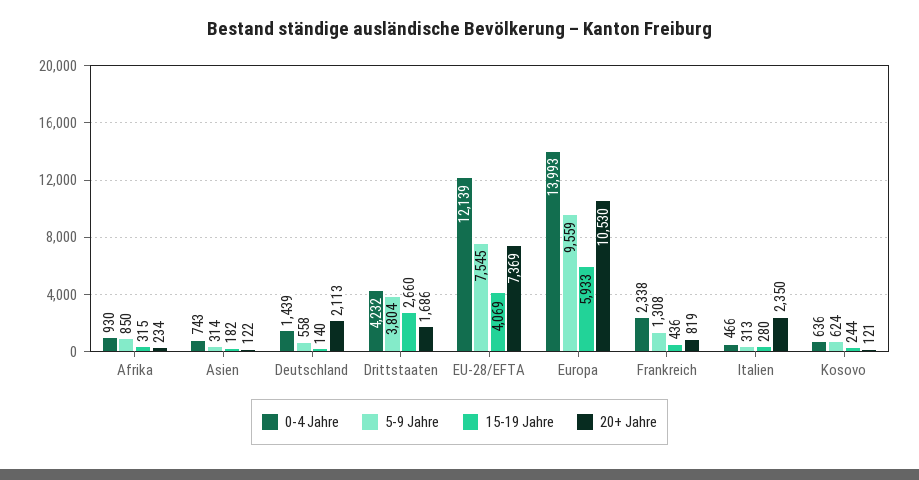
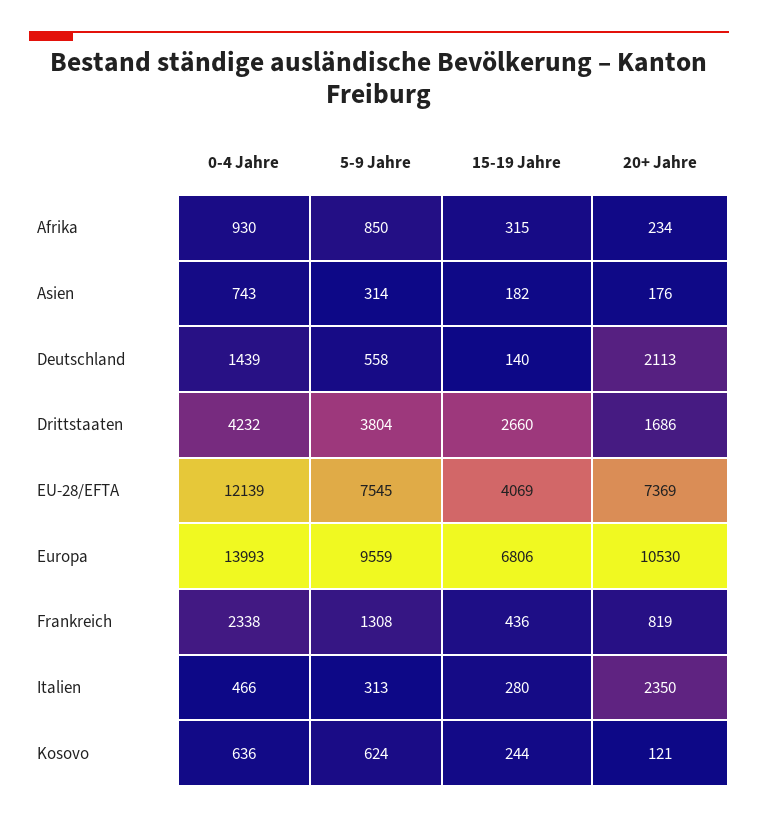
20+ Jahre, Asien: 122 -> 176
15-19 Jahre, Europa: 5933 -> 6806

